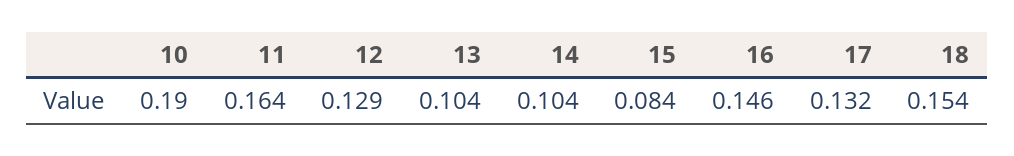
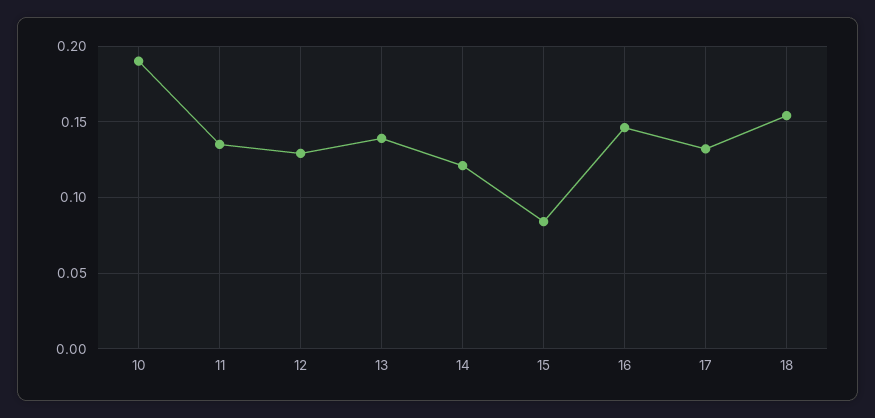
11: 0.164 -> 0.135
13: 0.104 -> 0.14
14: 0.104 -> 0.12

